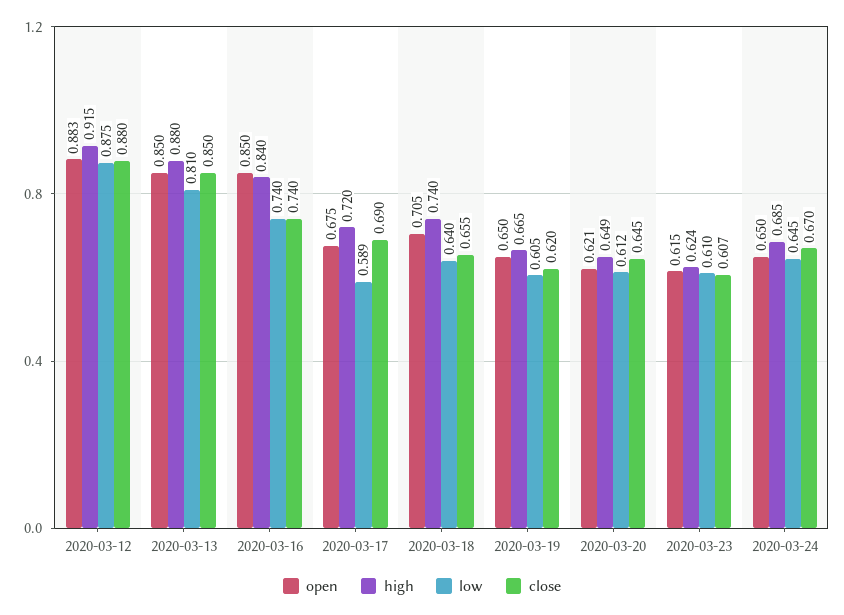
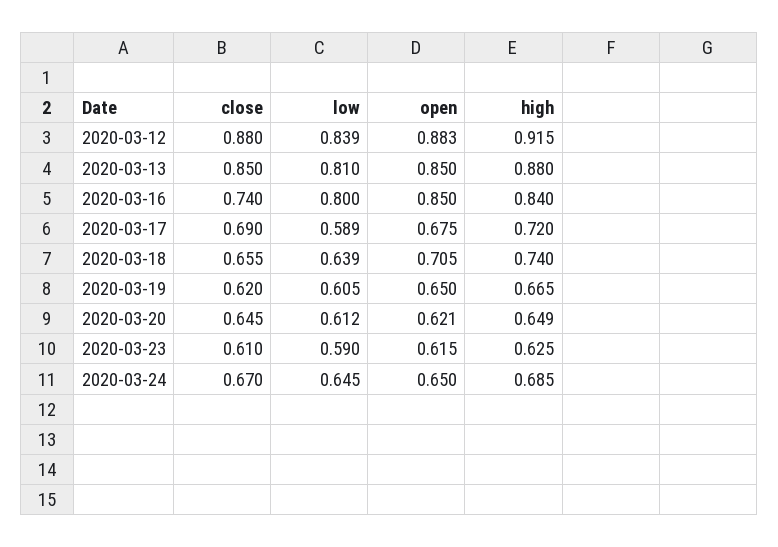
low, 2020-03-12: 0.875 -> 0.839
low, 2020-03-16: 0.74 -> 0.8
low, 2020-03-18: 0.64 -> 0.639
high, 2020-03-23: 0.624 -> 0.625
low, 2020-03-23: 0.61 -> 0.59
close, 2020-03-23: 0.607 -> 0.61

